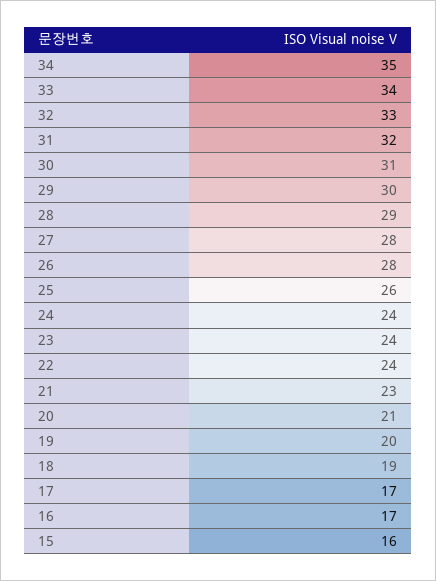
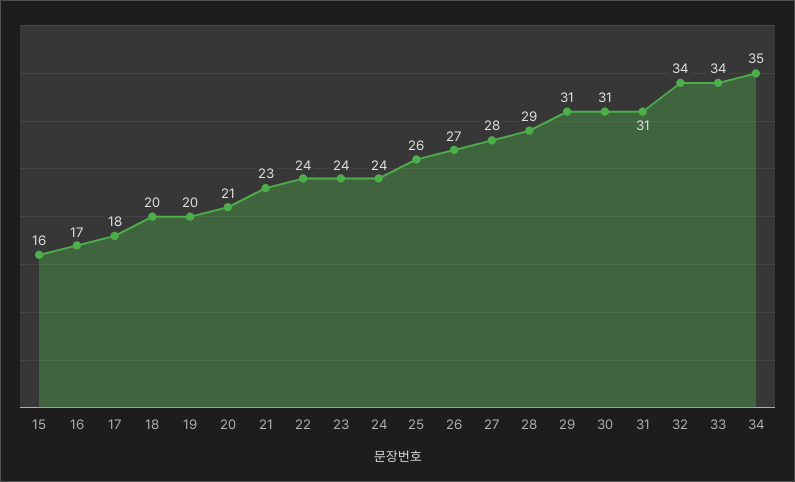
32: 33 -> 34
31: 32 -> 31
29: 30 -> 31
26: 28 -> 27
18: 19 -> 20
17: 17 -> 18

